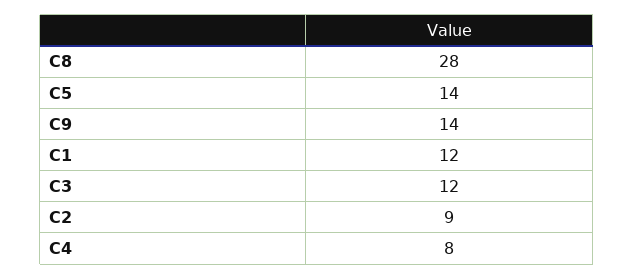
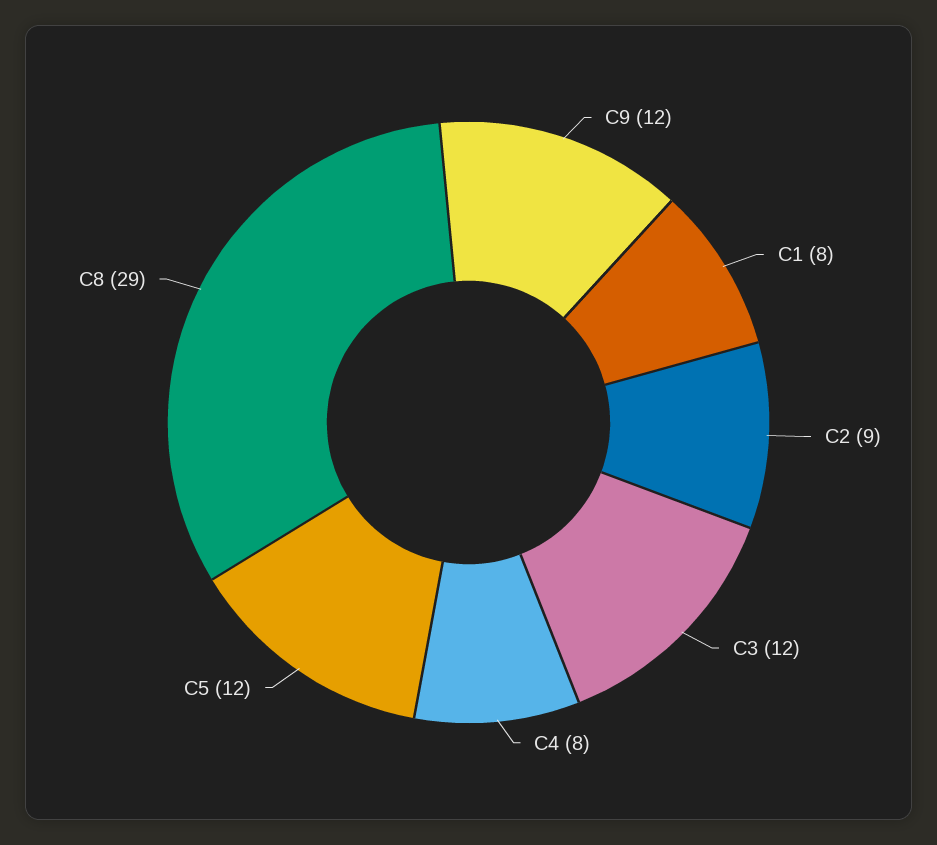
C8: 28 -> 29
C5: 14 -> 12
C9: 14 -> 12
C1: 12 -> 8

